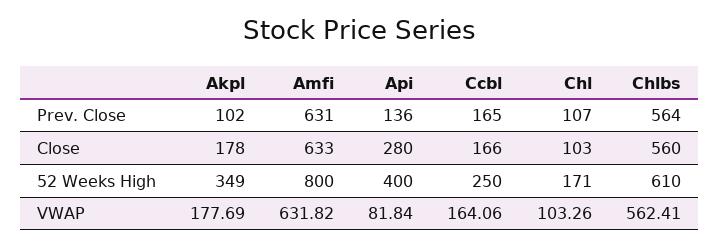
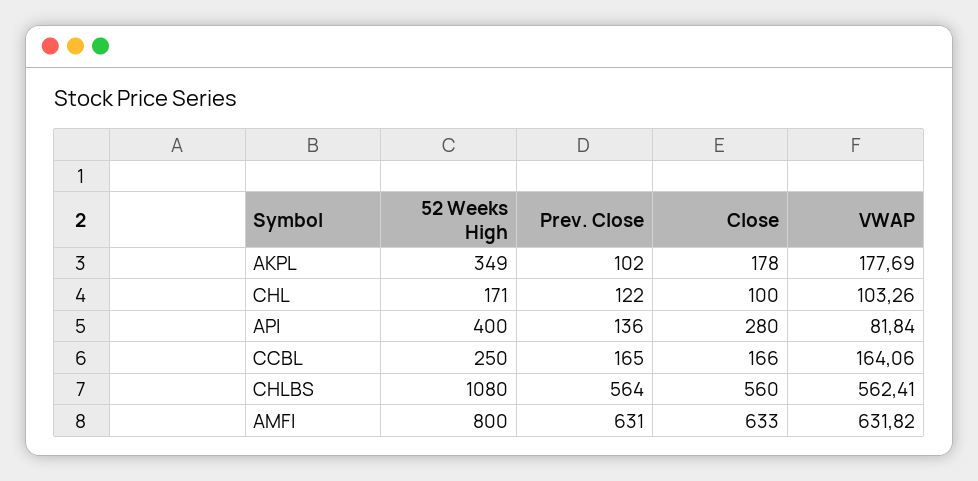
Chl, Prev. Close: 107 -> 122
Chl, Close: 103 -> 100
Chlbs, 52 Weeks High: 610 -> 1080

